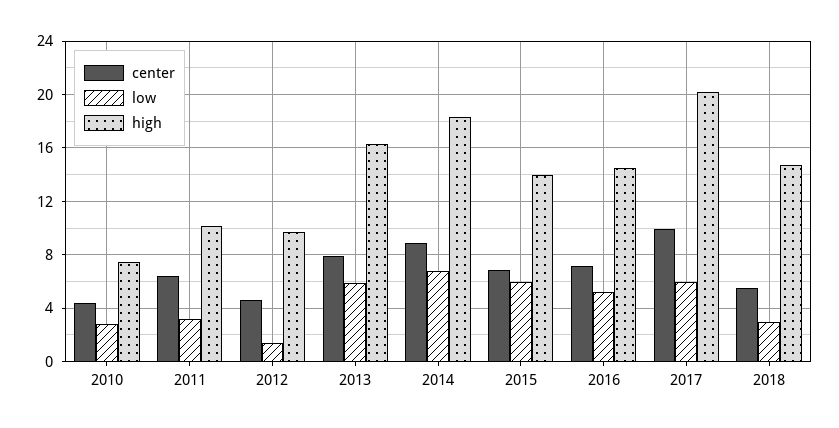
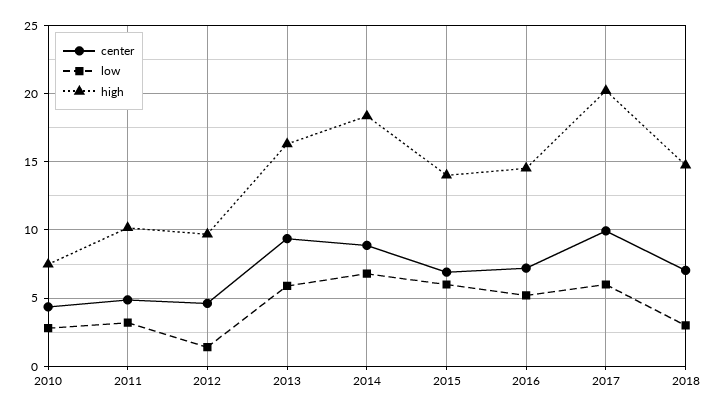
center, 2011: 6.5 -> 5
center, 2013: 8 -> 9.5
center, 2018: 5.5 -> 7

